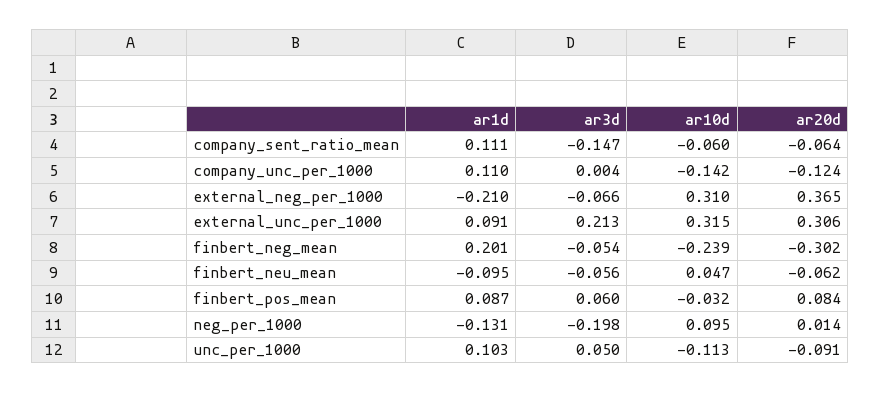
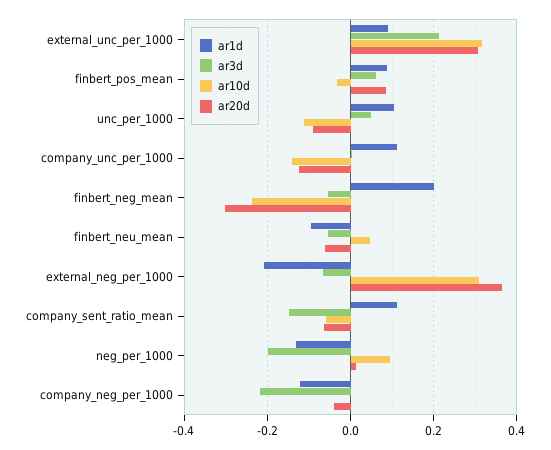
ar1d, company_neg_per_1000: none -> -0.12
ar3d, company_neg_per_1000: none -> -0.22
ar10d, company_neg_per_1000: none -> 0
ar20d, company_neg_per_1000: none -> -0.04

